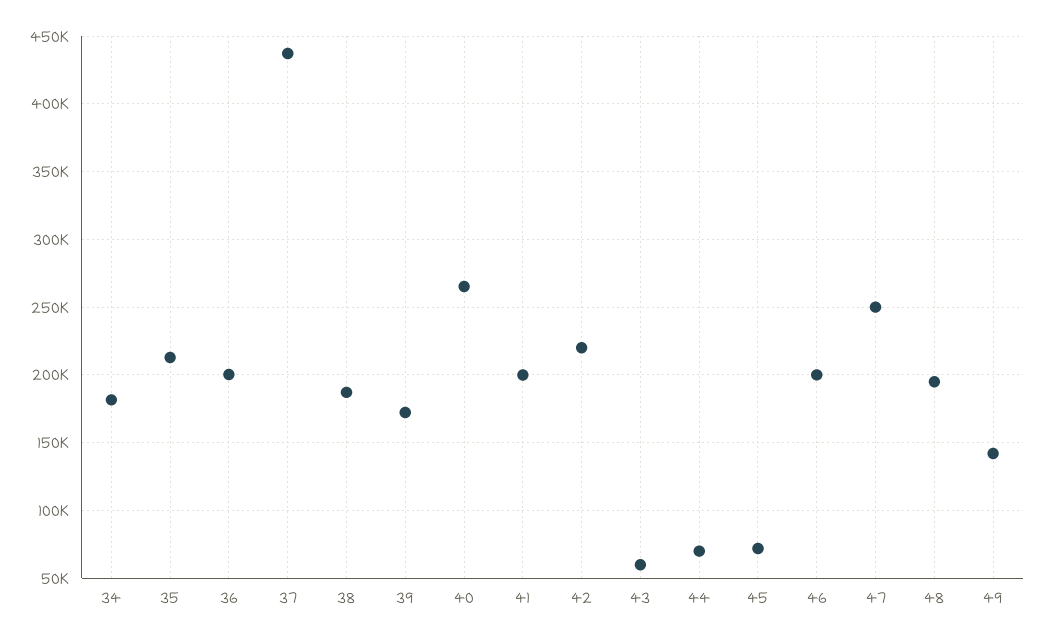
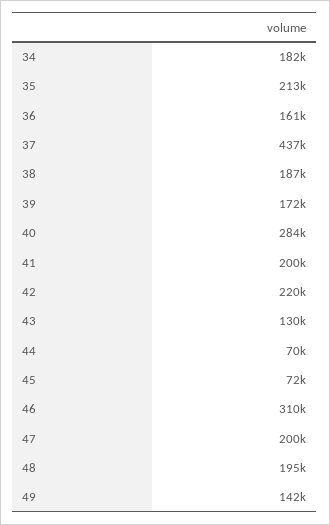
36: 200000 -> 161000
40: 265000 -> 284000
43: 60000 -> 130000
46: 200000 -> 310000
47: 250000 -> 200000

